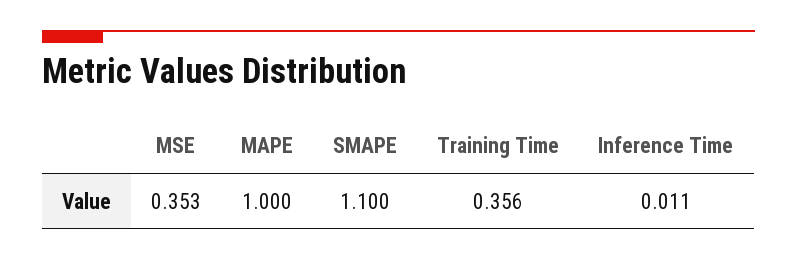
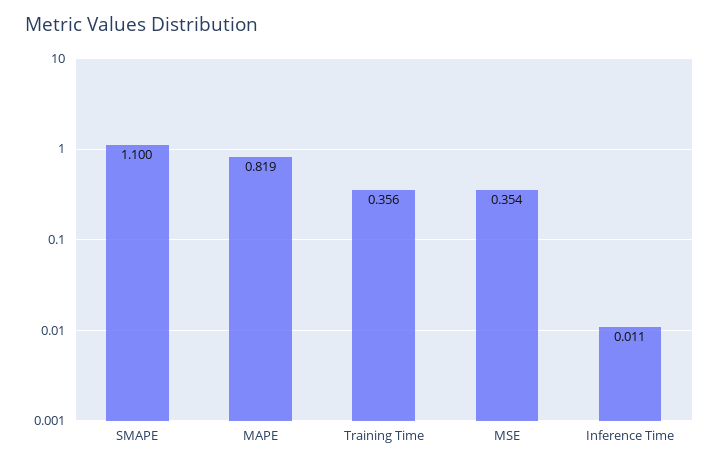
MSE: 0.353 -> 0.354
MAPE: 1 -> 0.819

